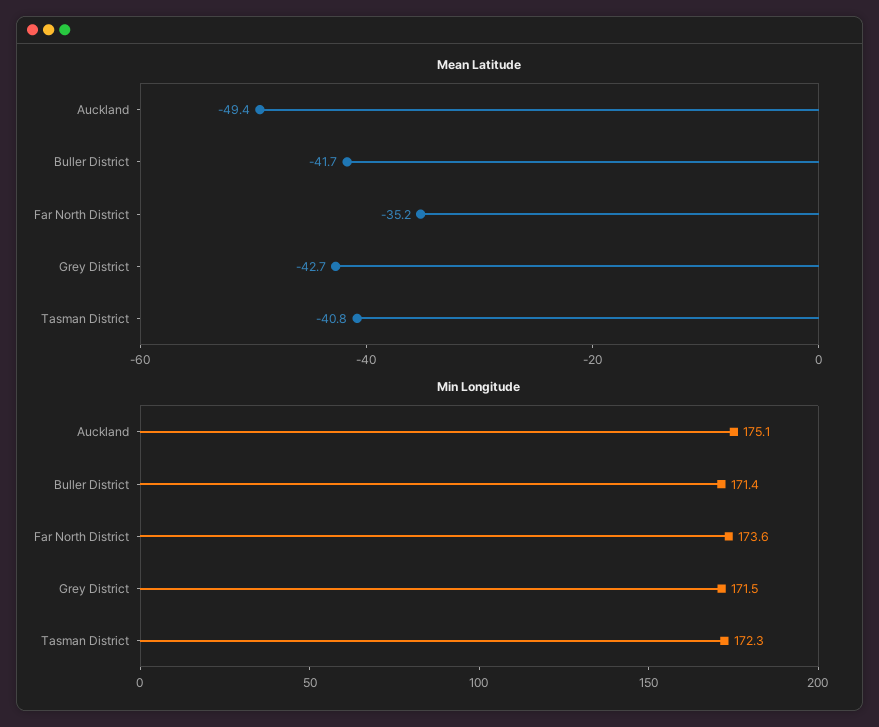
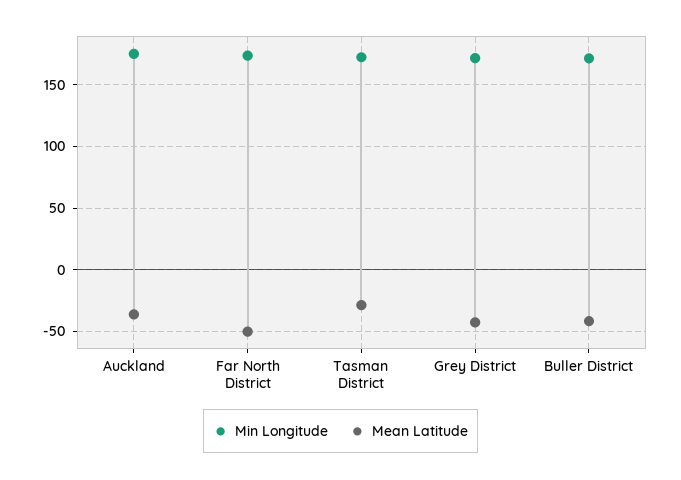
Mean Latitude, Auckland: -49.4 -> -35
Mean Latitude, Far North District: -35.2 -> -50
Mean Latitude, Tasman District: -40.8 -> -30

